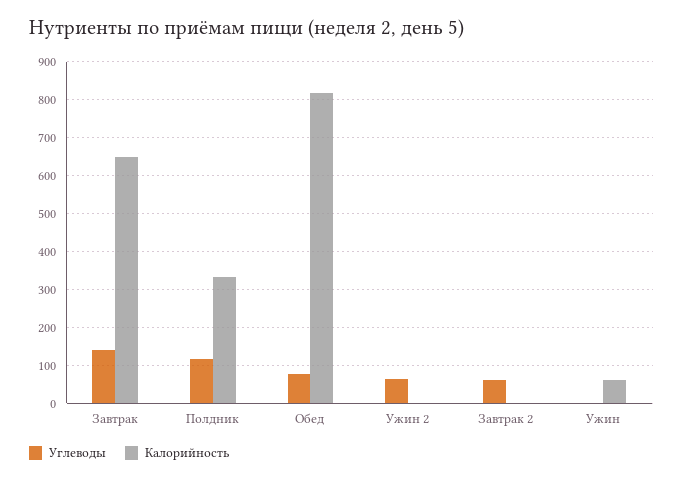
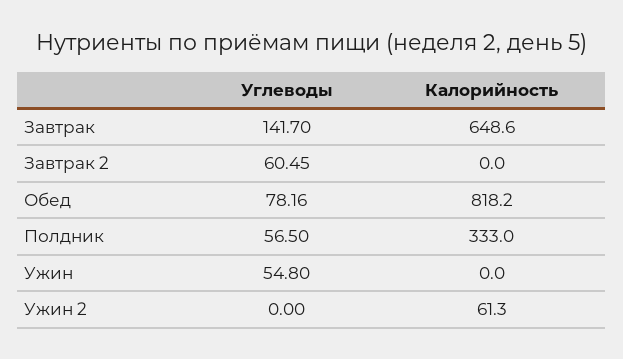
Углеводы, Полдник: 120 -> 56.5
Углеводы, Ужин 2: 60 -> 0
Калорийность, Ужин 2: 0 -> 61.3
Углеводы, Ужин: 0 -> 54.8
Калорийность, Ужин: 60 -> 0

